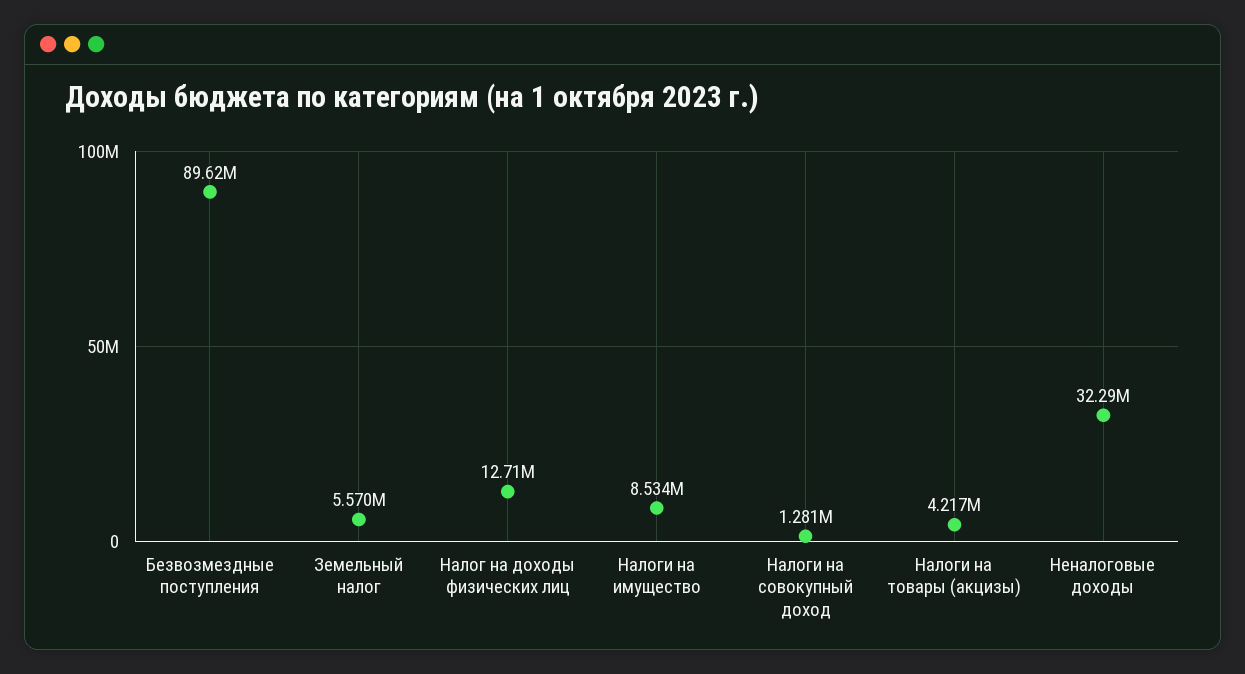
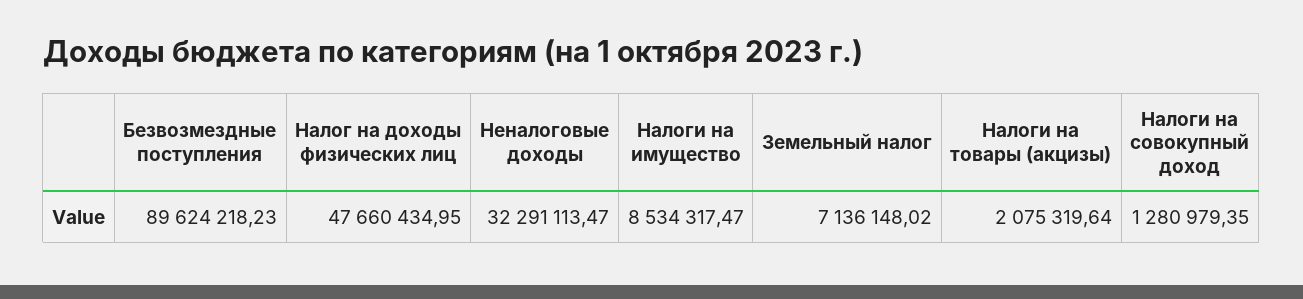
Земельный налог: 5570000 -> 7136148.02
Налог на доходы физических лиц: 12710000 -> 47660434.95
Налоги на товары (акцизы): 4217000 -> 2075319.64

